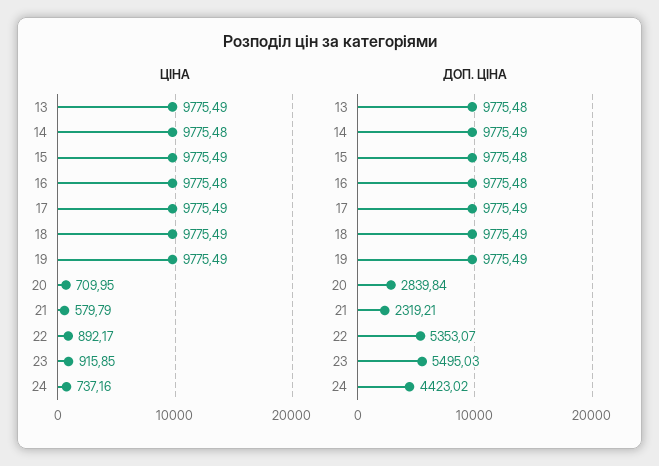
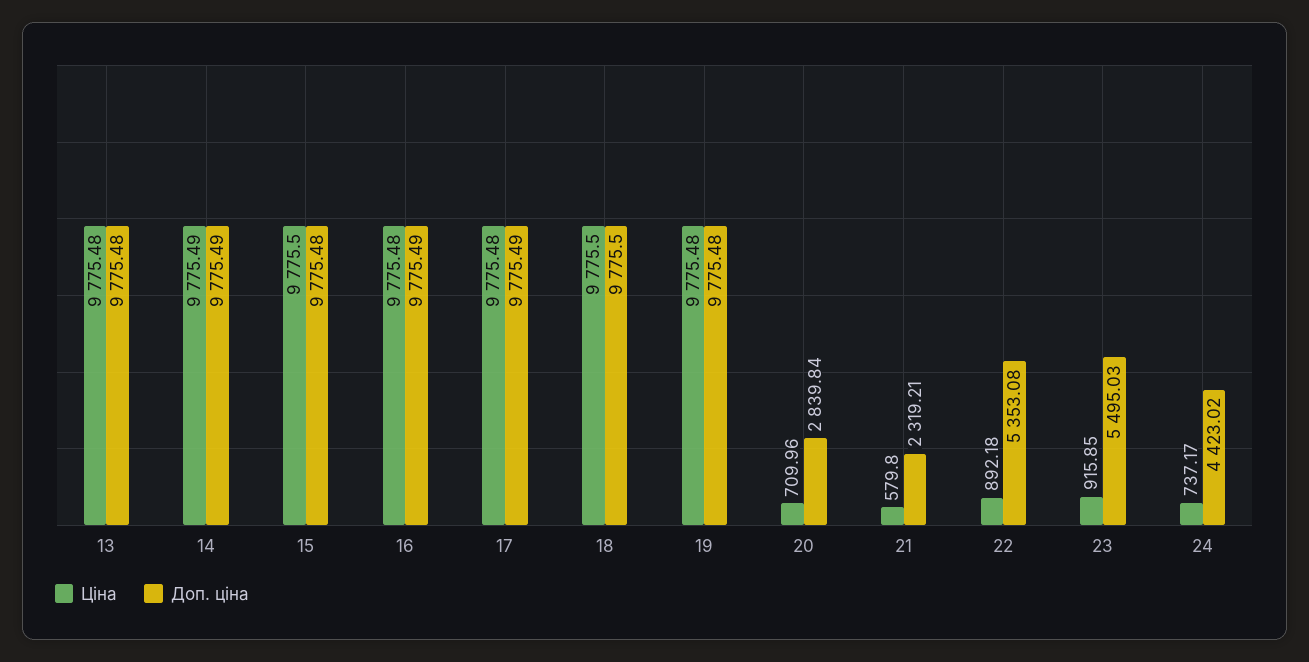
ЦІНА, 13: 9775.49 -> 9775.48
ЦІНА, 14: 9775.48 -> 9775.49
ЦІНА, 15: 9775.49 -> 9775.5
ЦІНА, 17: 9775.49 -> 9775.48
ЦІНА, 18: 9775.49 -> 9775.5
ЦІНА, 19: 9775.49 -> 9775.48
ЦІНА, 20: 709.95 -> 709.96
ЦІНА, 21: 579.79 -> 579.8
ЦІНА, 22: 892.17 -> 892.18
ЦІНА, 24: 737.16 -> 737.17
ДОП. ЦІНА, 16: 9775.48 -> 9775.49
ДОП. ЦІНА, 18: 9775.49 -> 9775.5
ДОП. ЦІНА, 19: 9775.49 -> 9775.48
ДОП. ЦІНА, 22: 5353.07 -> 5353.08

